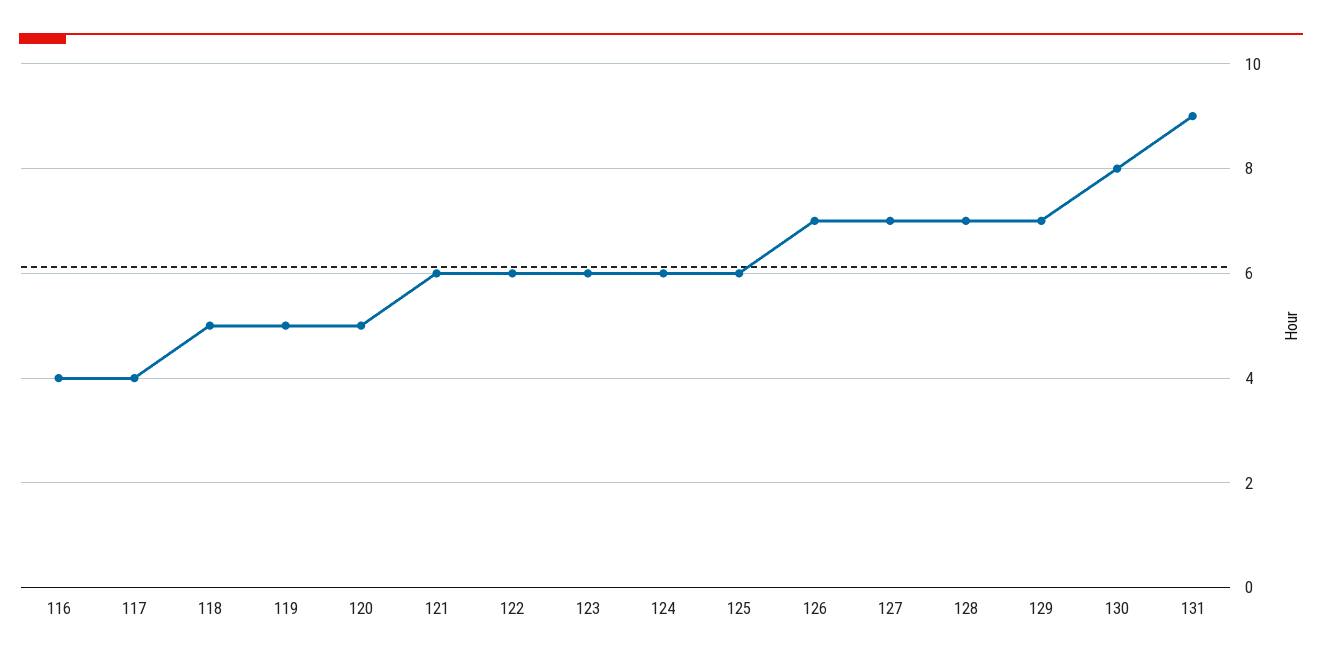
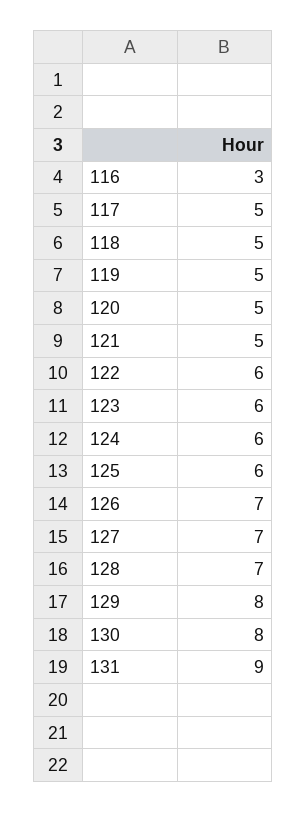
116: 4 -> 3
117: 4 -> 5
121: 6 -> 5
129: 7 -> 8

